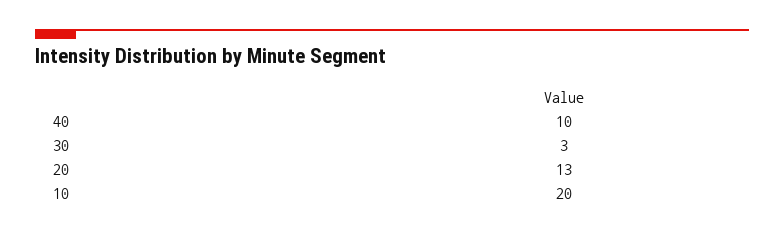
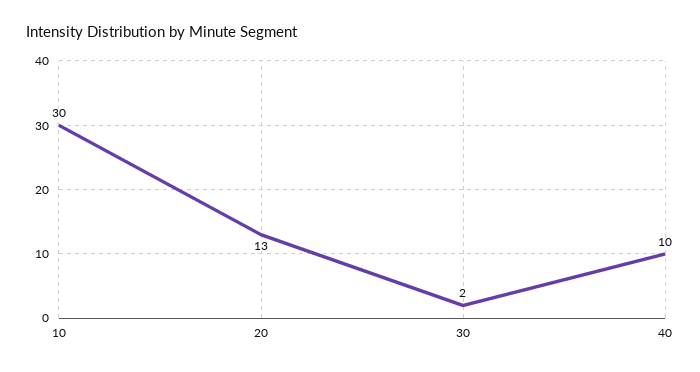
30: 3 -> 2
10: 20 -> 30

